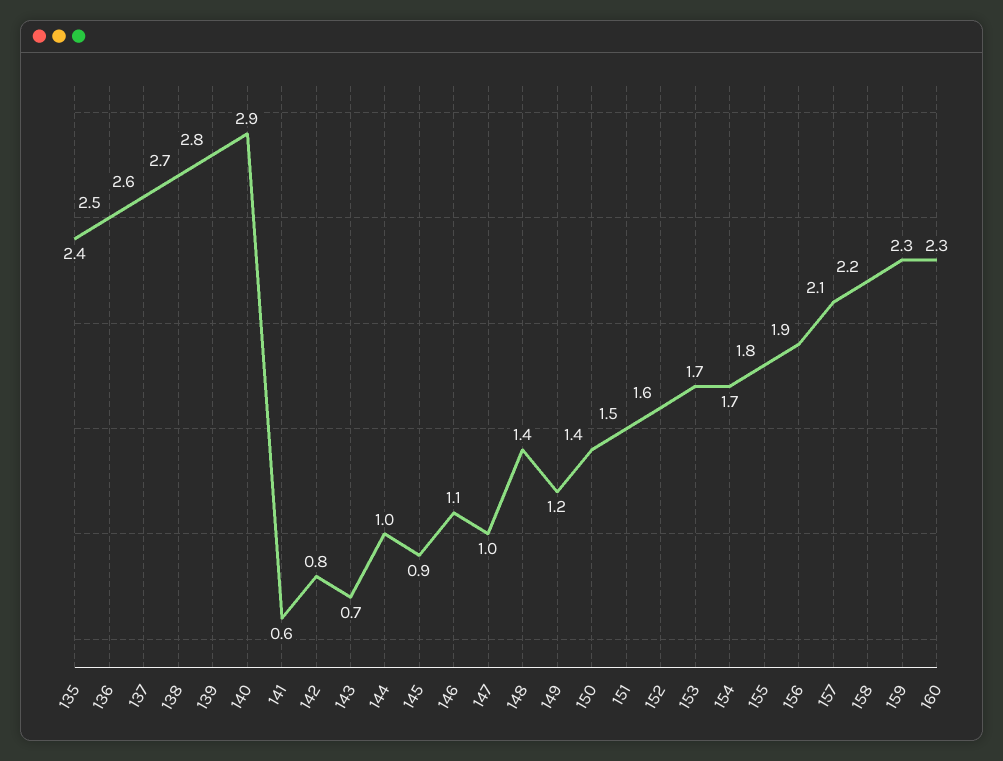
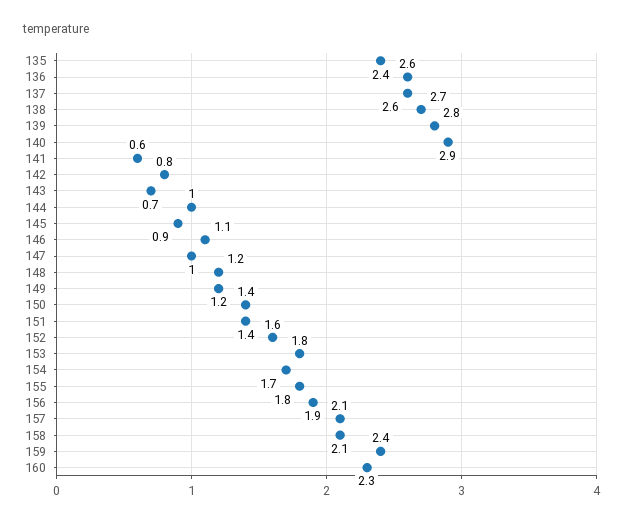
136: 2.5 -> 2.6
148: 1.4 -> 1.2
151: 1.5 -> 1.4
153: 1.7 -> 1.8
158: 2.2 -> 2.1
159: 2.3 -> 2.4

